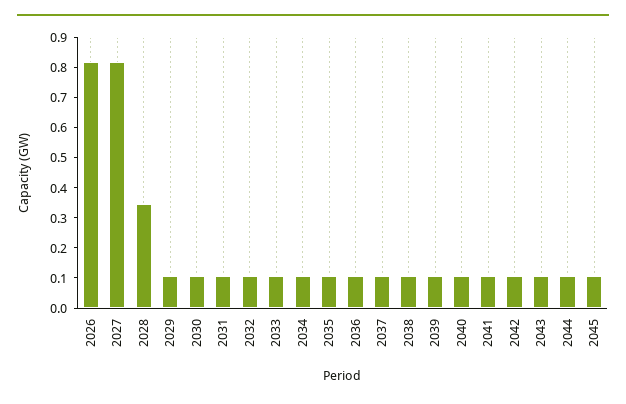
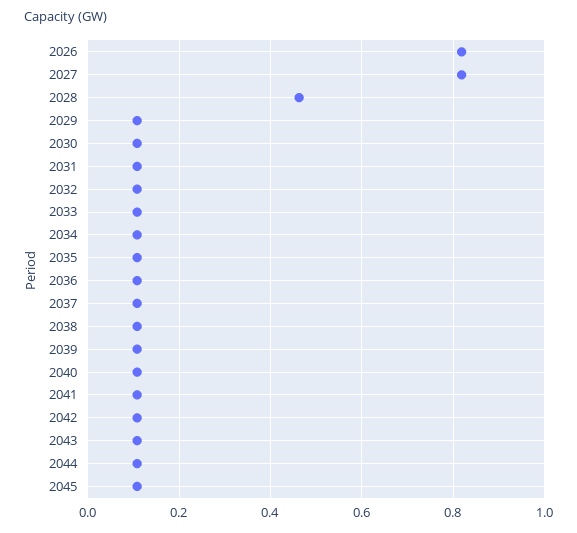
2028: 0.35 -> 0.46

